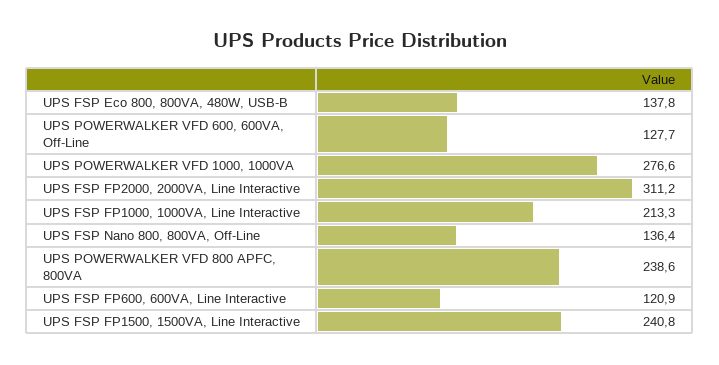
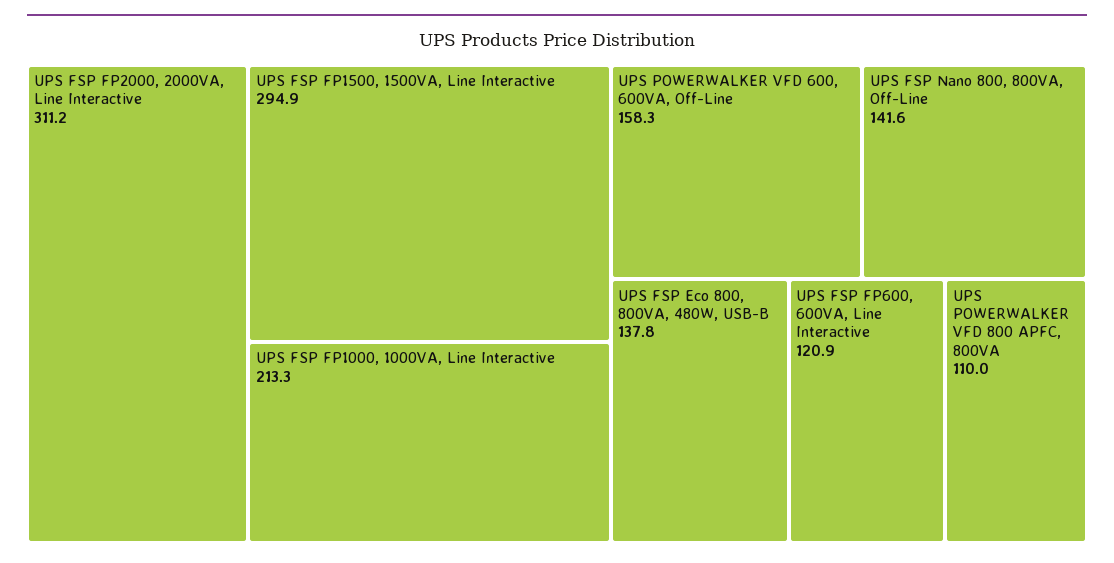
UPS POWERWALKER VFD 600, 600VA, Off-Line: 127.7 -> 158.3
UPS POWERWALKER VFD 1000, 1000VA: 276.6 -> none
UPS FSP Nano 800, 800VA, Off-Line: 136.4 -> 141.6
UPS POWERWALKER VFD 800 APFC, 800VA: 238.6 -> 110
UPS FSP FP1500, 1500VA, Line Interactive: 240.8 -> 294.9

